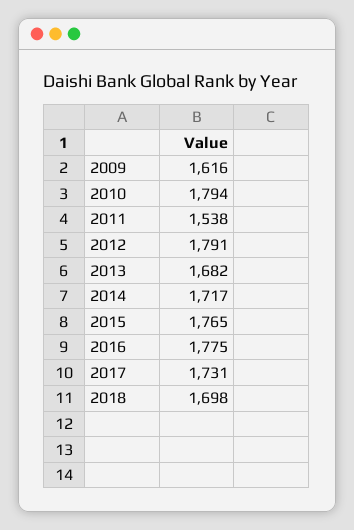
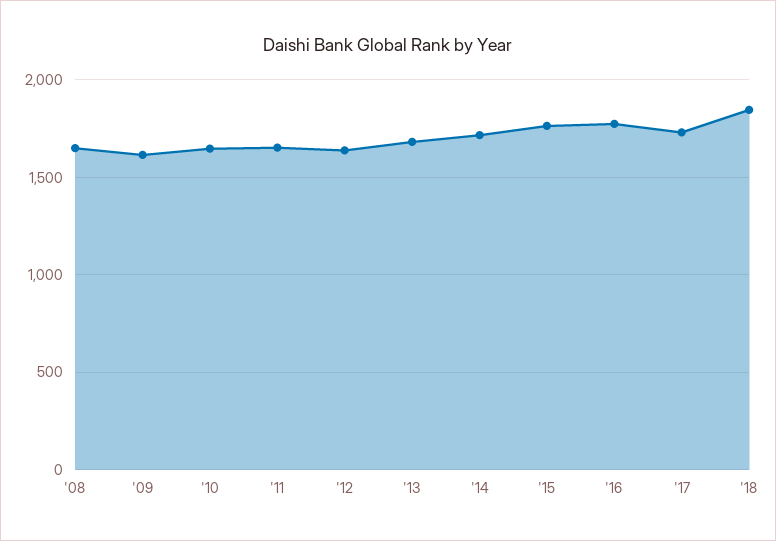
2010: 1794 -> 1650
2011: 1538 -> 1650
2012: 1791 -> 1650
2018: 1698 -> 1850
'08: none -> 1650

